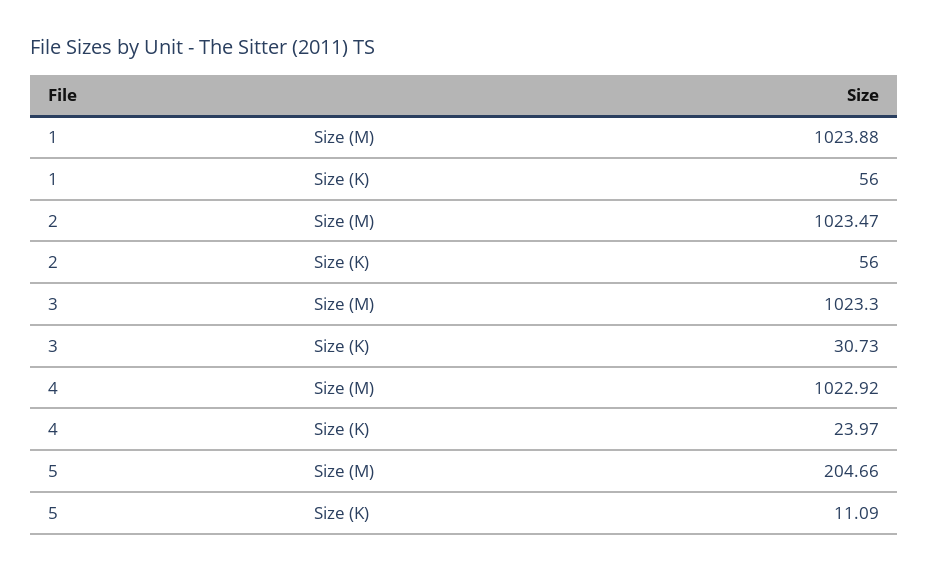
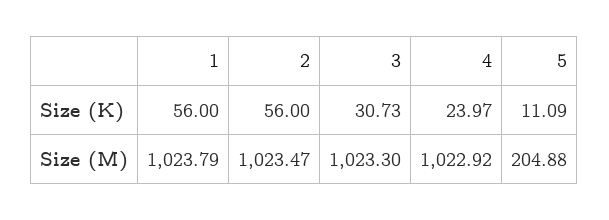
1, Size (M): 1023.88 -> 1023.79
5, Size (M): 204.66 -> 204.88

